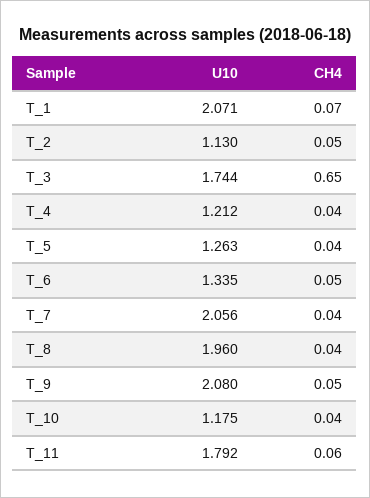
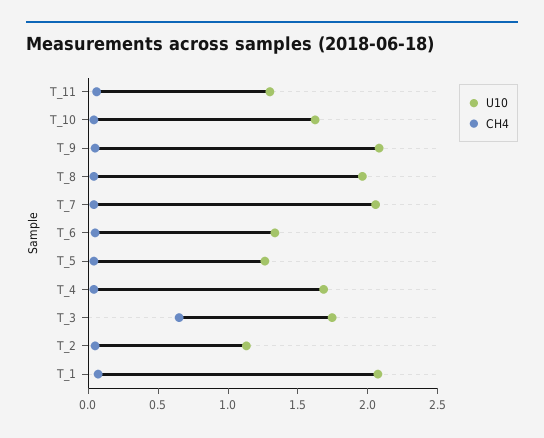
U10, T_4: 1.212 -> 1.7
U10, T_10: 1.175 -> 1.6
U10, T_11: 1.792 -> 1.3

